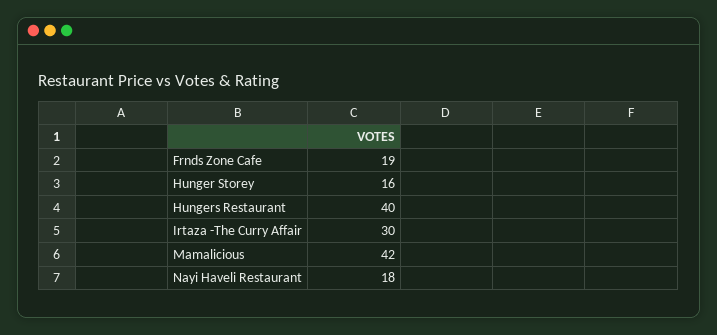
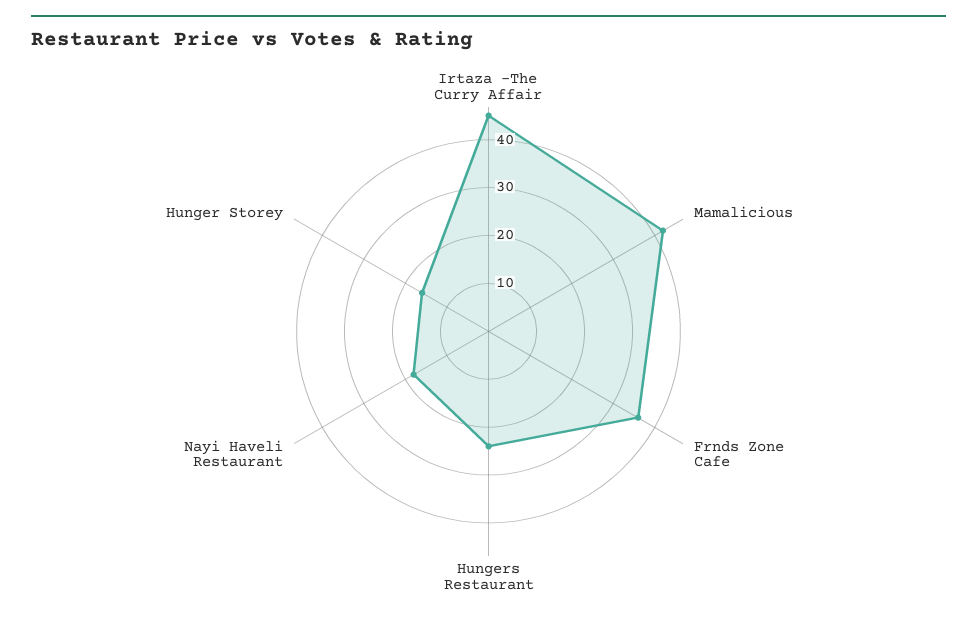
Frnds Zone Cafe: 19 -> 35
Hungers Restaurant: 40 -> 25
Irtaza -The Curry Affair: 30 -> 45

